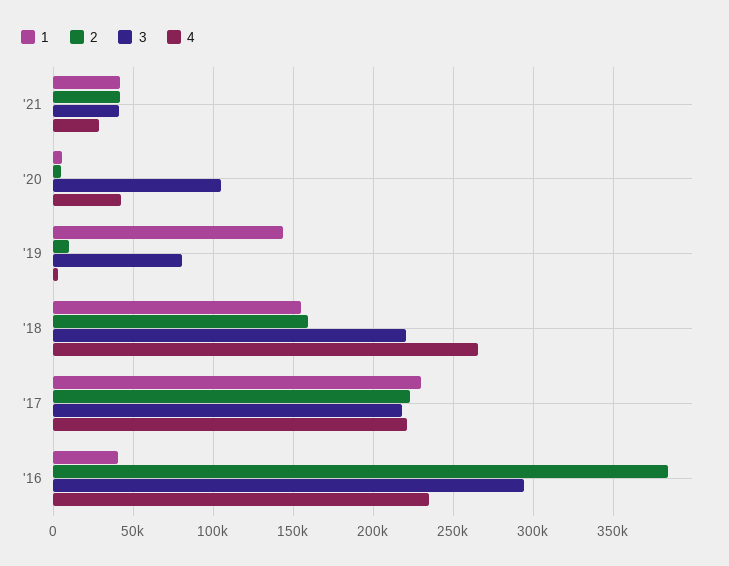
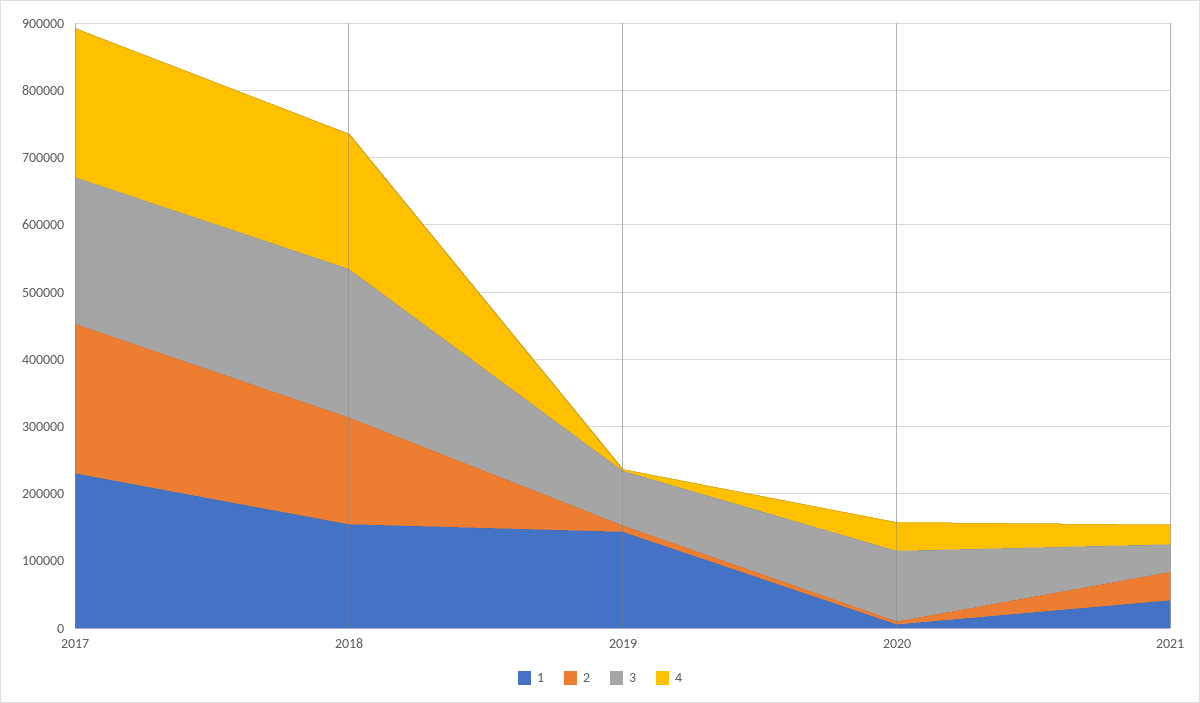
4, '18: 265000 -> 200000
1, '16: 40000 -> none
2, '16: 385000 -> none
3, '16: 295000 -> none
4, '16: 235000 -> none

